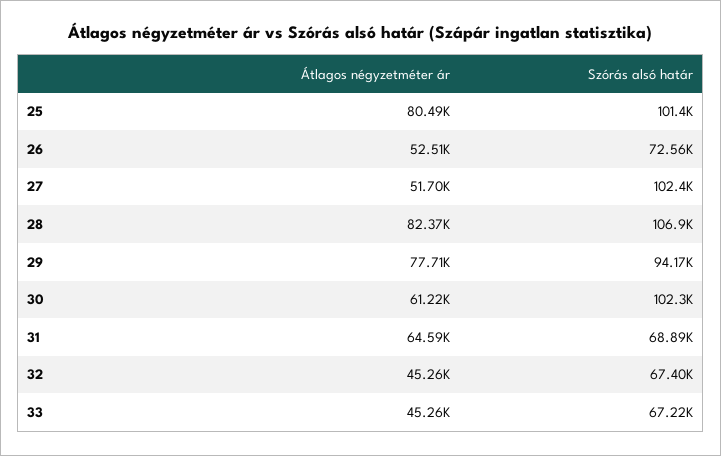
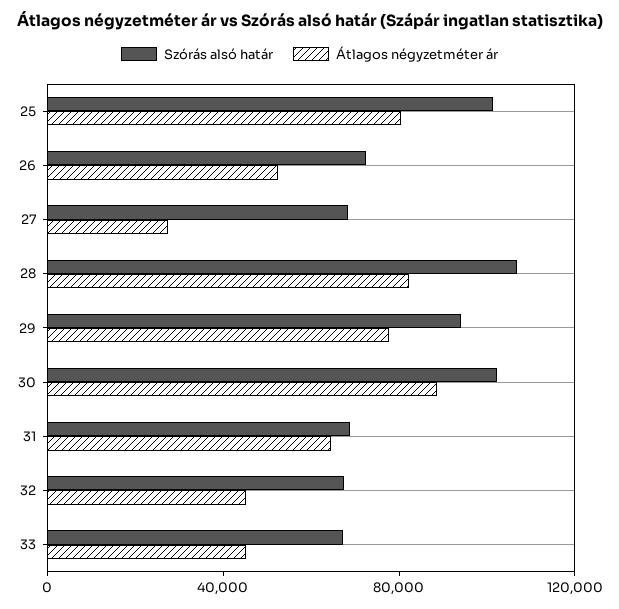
Átlagos négyzetméter ár, 27: 51700 -> 30000
Szórás alsó határ, 27: 102400 -> 70000
Átlagos négyzetméter ár, 30: 61220 -> 90000

